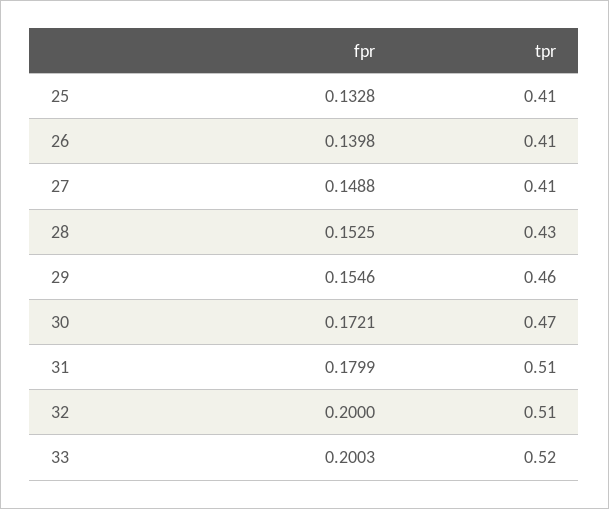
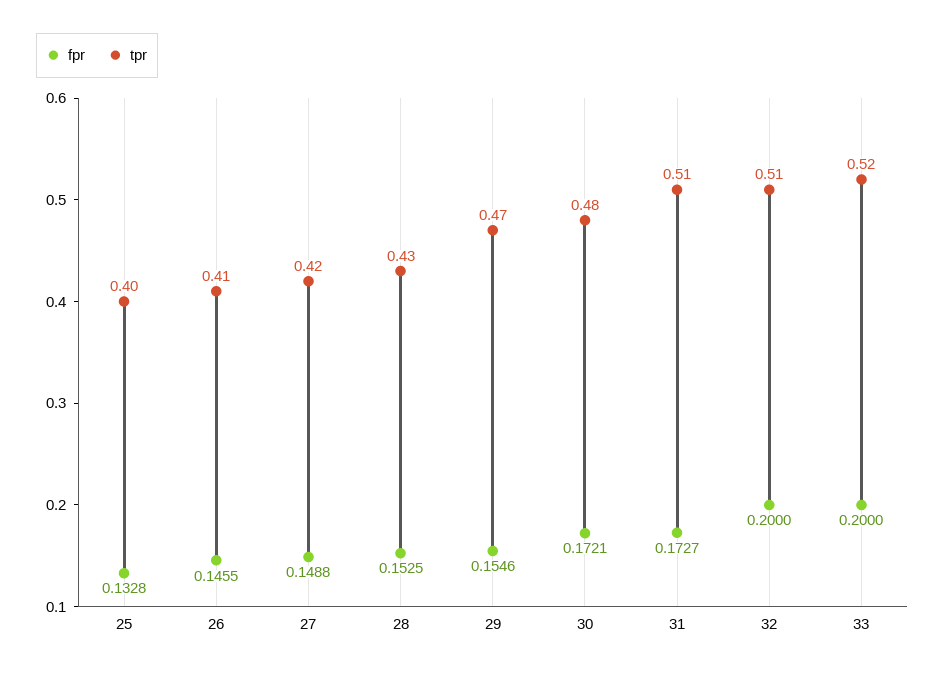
tpr, 25: 0.41 -> 0.4
fpr, 26: 0.1398 -> 0.1455
tpr, 27: 0.41 -> 0.42
tpr, 29: 0.46 -> 0.47
tpr, 30: 0.47 -> 0.48
fpr, 31: 0.1799 -> 0.1727
fpr, 33: 0.2003 -> 0.2

